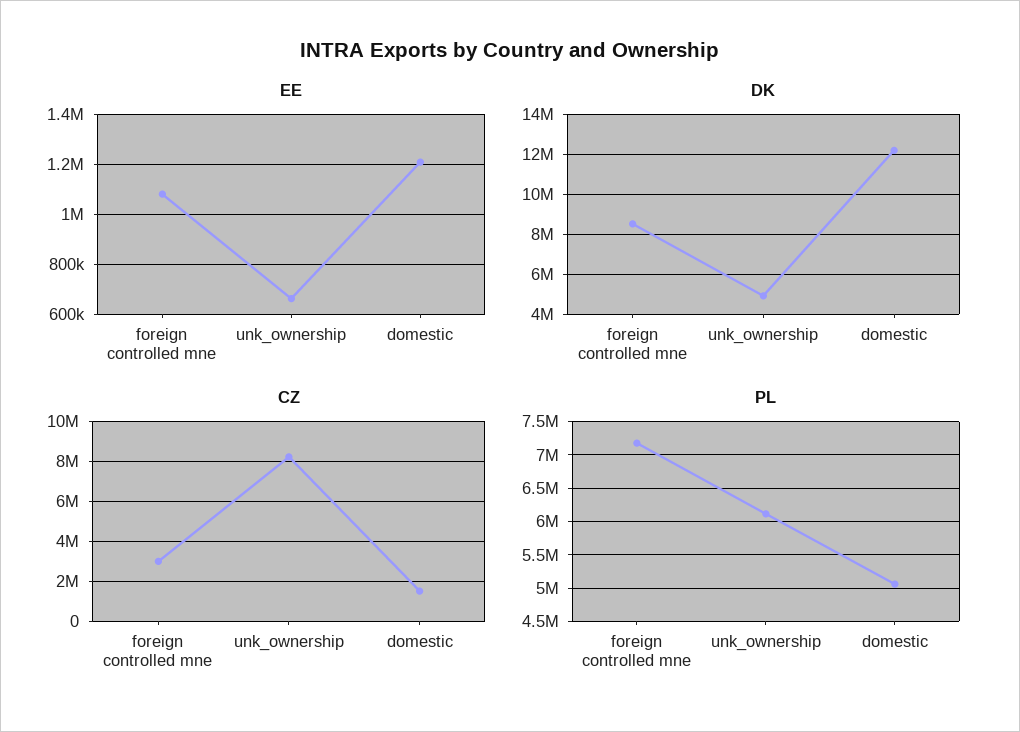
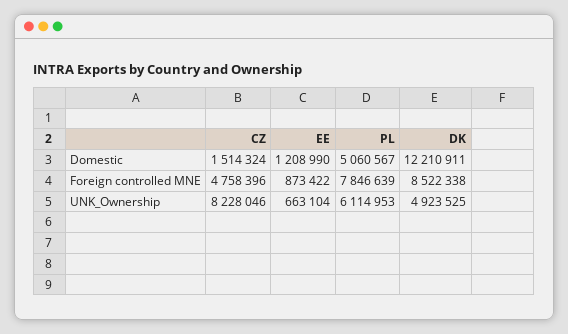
EE, foreign controlled mne: 1075000 -> 873422
CZ, foreign controlled mne: 3000000 -> 4758396
PL, foreign controlled mne: 7200000 -> 7846639

